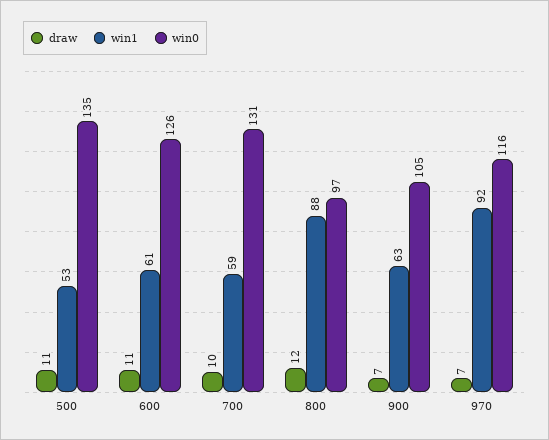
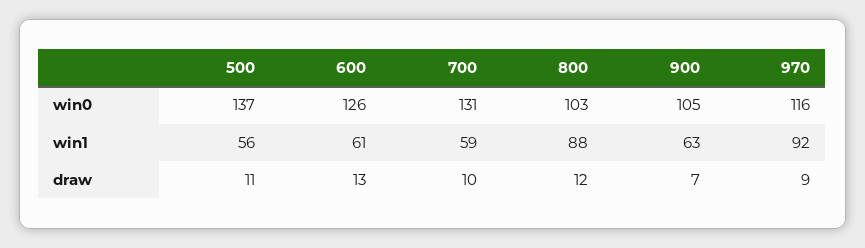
win1, 500: 53 -> 56
win0, 500: 135 -> 137
draw, 600: 11 -> 13
win0, 800: 97 -> 103
draw, 970: 7 -> 9

